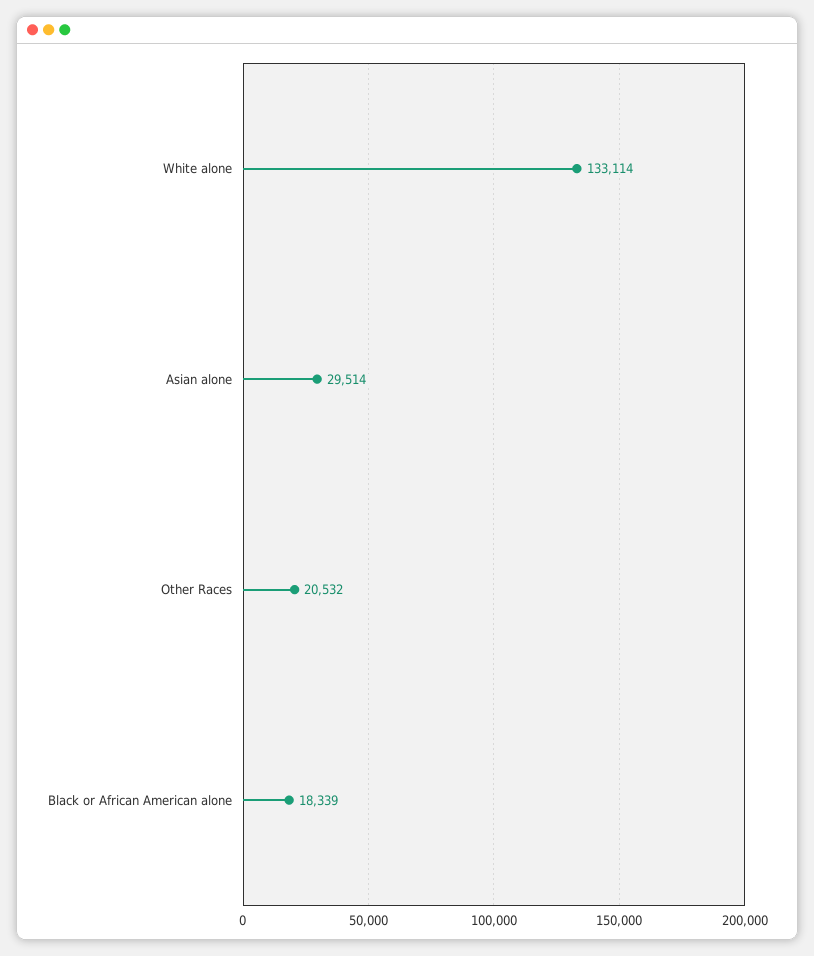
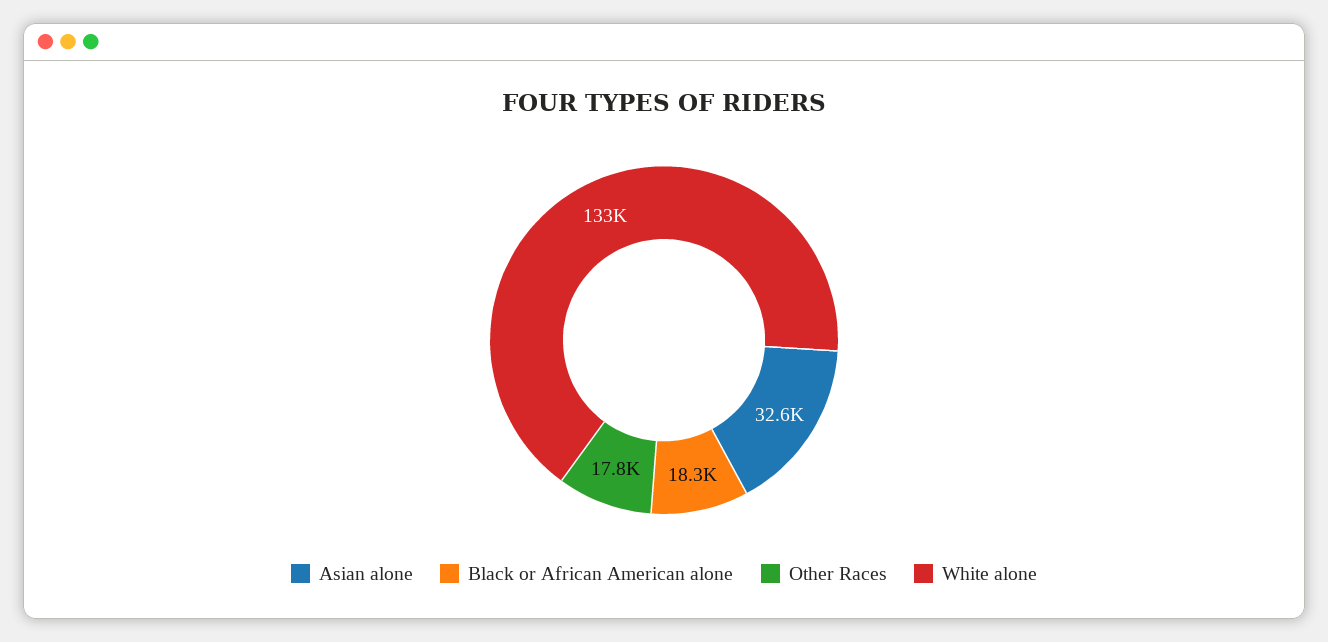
Asian alone: 29514 -> 32600
Other Races: 20532 -> 17800

